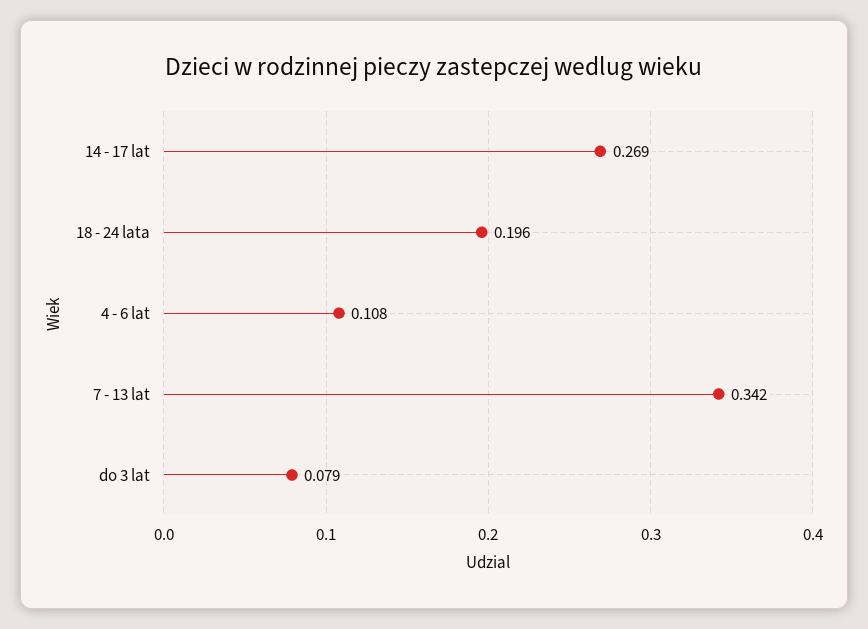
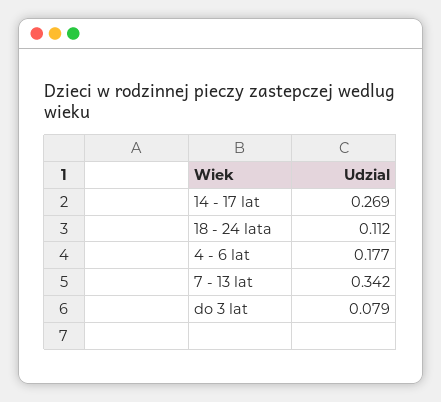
18 - 24 lata: 0.196 -> 0.112
4 - 6 lat: 0.108 -> 0.177

